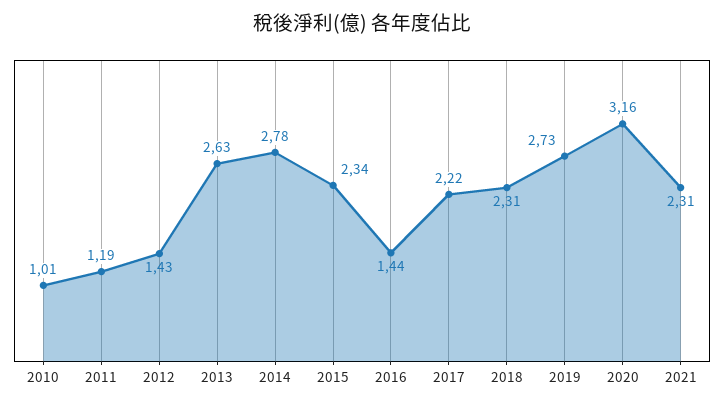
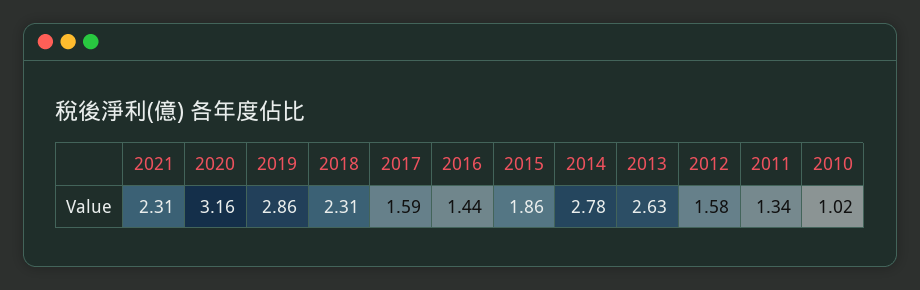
2010: 1.01 -> 1.02
2011: 1.19 -> 1.34
2012: 1.43 -> 1.58
2015: 2.34 -> 1.86
2017: 2.22 -> 1.59
2019: 2.73 -> 2.86

